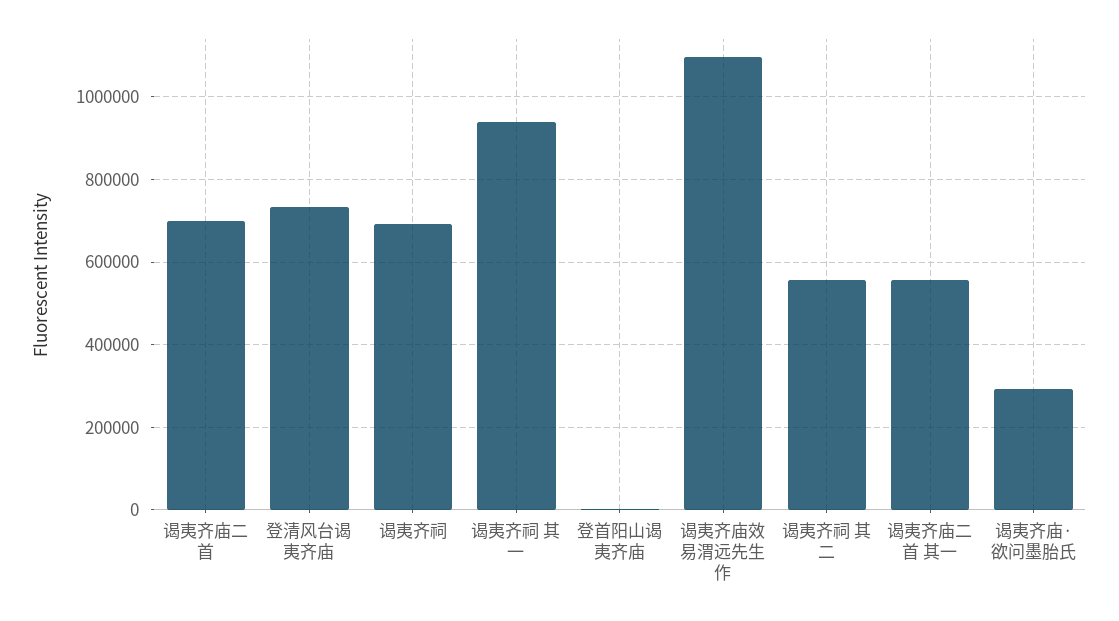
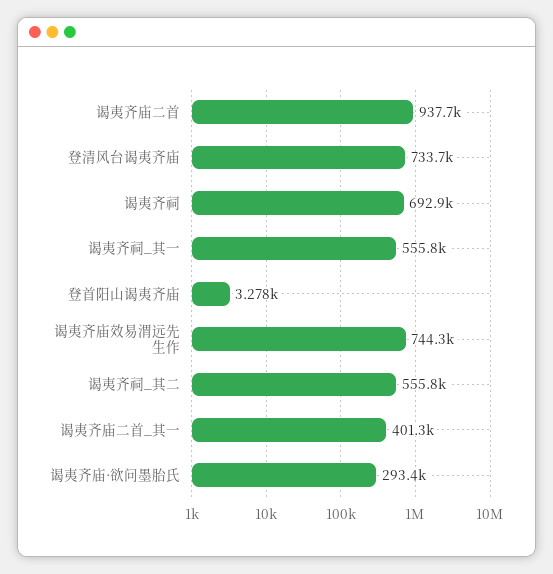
谒夷齐庙二首: 700000 -> 937700
谒夷齐祠 其一: 940000 -> 555800
谒夷齐庙效易渭远先生作: 1100000 -> 744300
谒夷齐庙二首 其一: 560000 -> 401300

